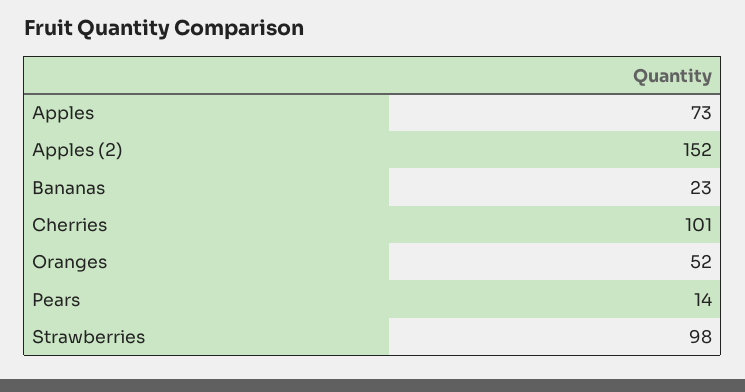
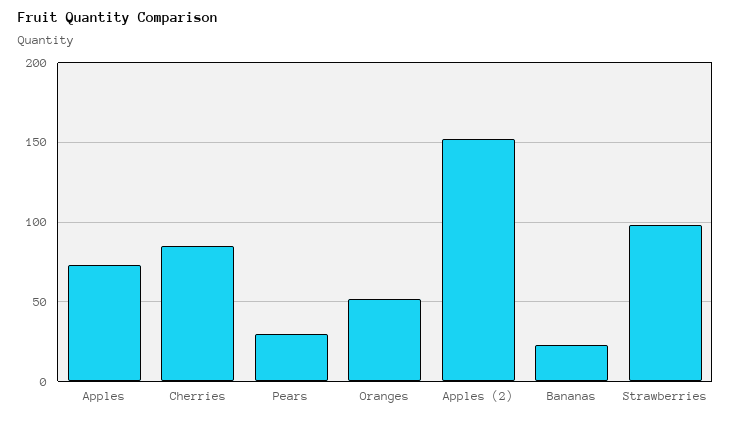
Cherries: 101 -> 85
Pears: 14 -> 30

